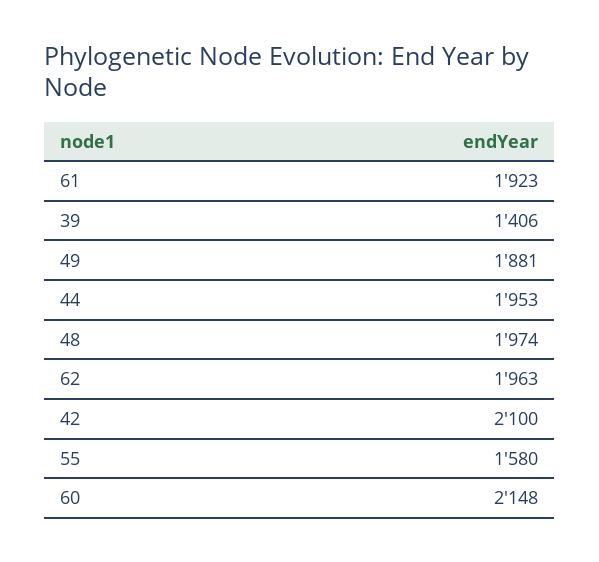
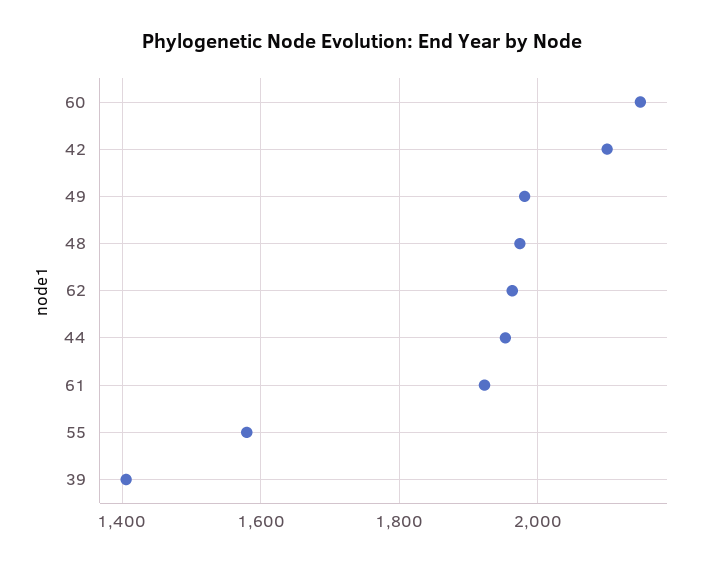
49: 1881 -> 1980

